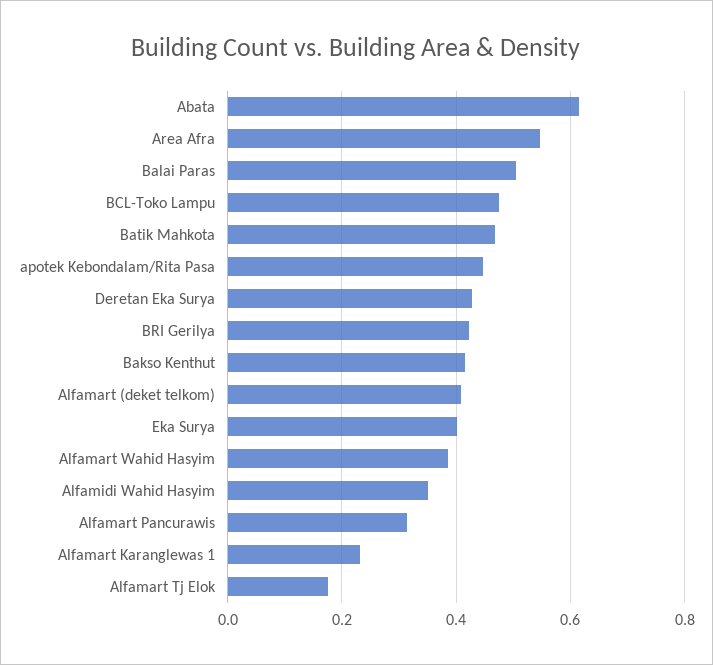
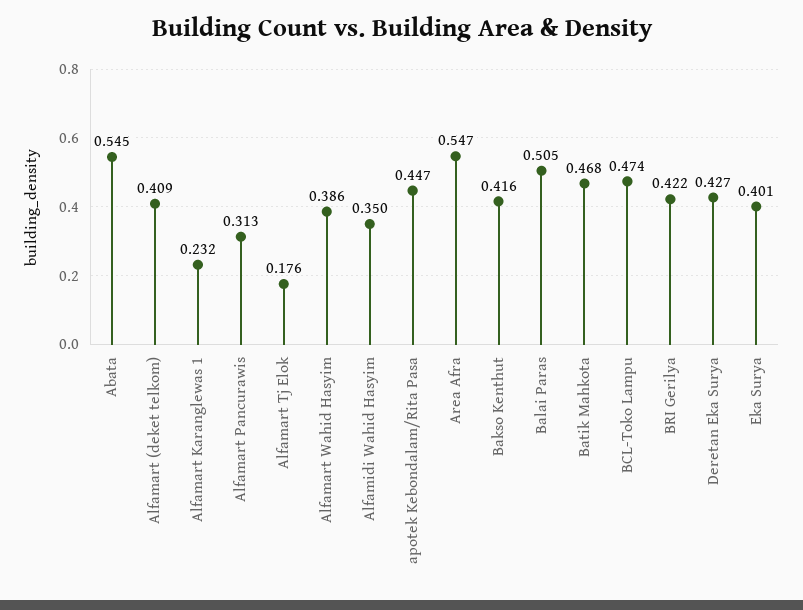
Abata: 0.62 -> 0.545

